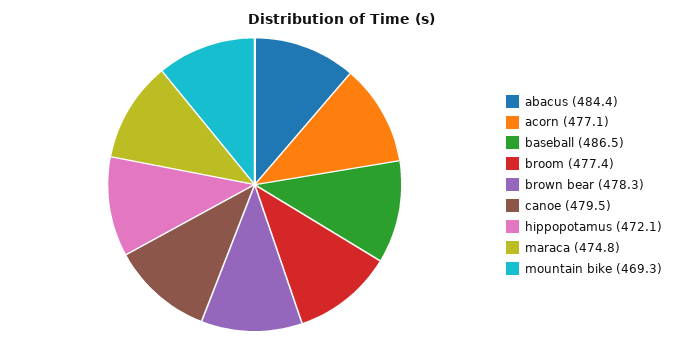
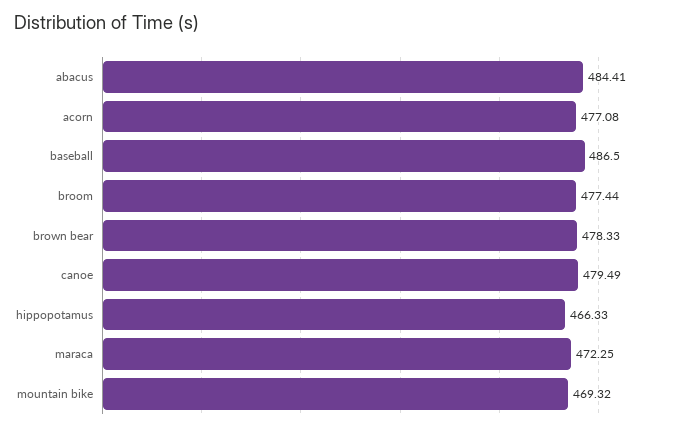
hippopotamus: 472.1 -> 466.33
maraca: 474.8 -> 472.25

